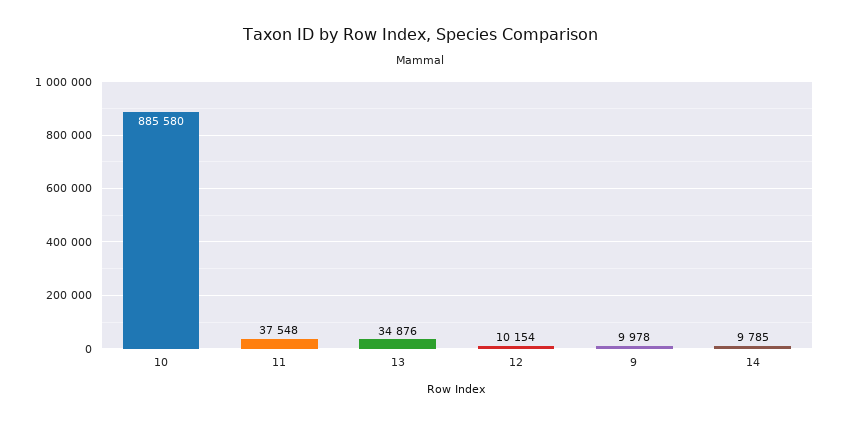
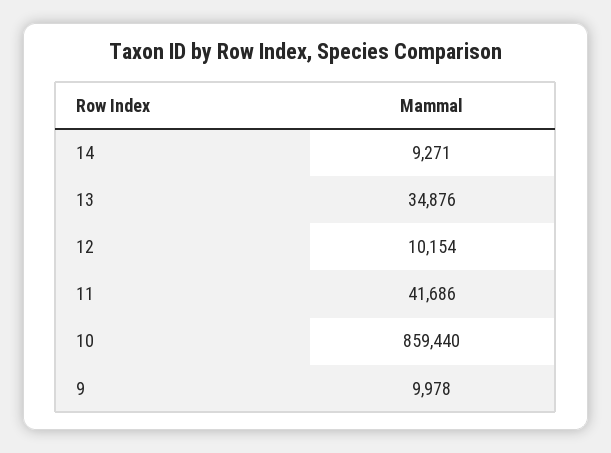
10: 885580 -> 859440
11: 37548 -> 41686
14: 9785 -> 9271

